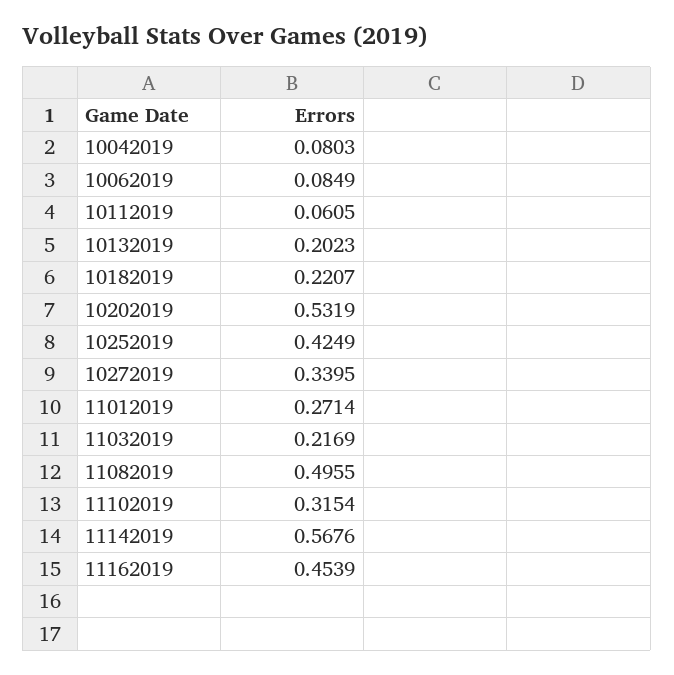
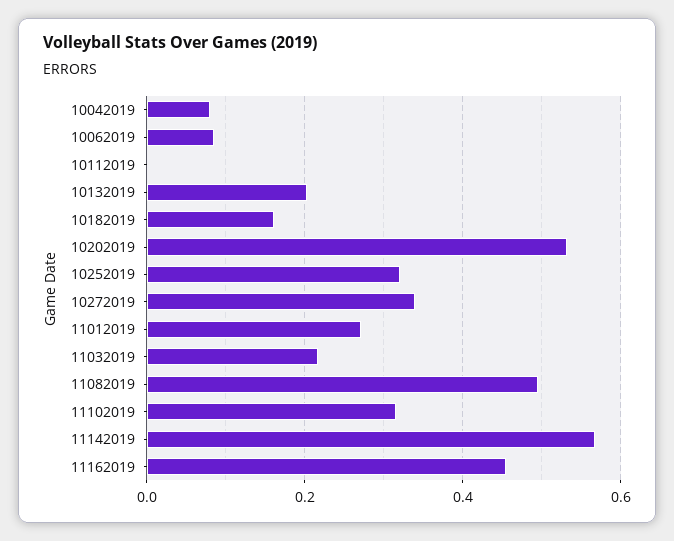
10112019: 0.0605 -> 0
10182019: 0.2207 -> 0.16
10252019: 0.4249 -> 0.32

